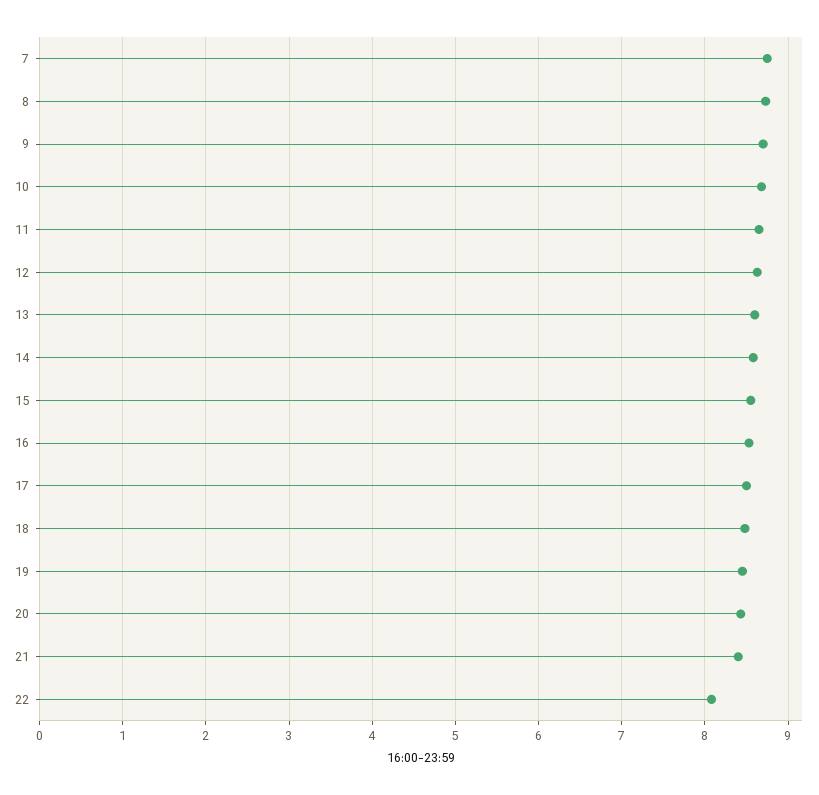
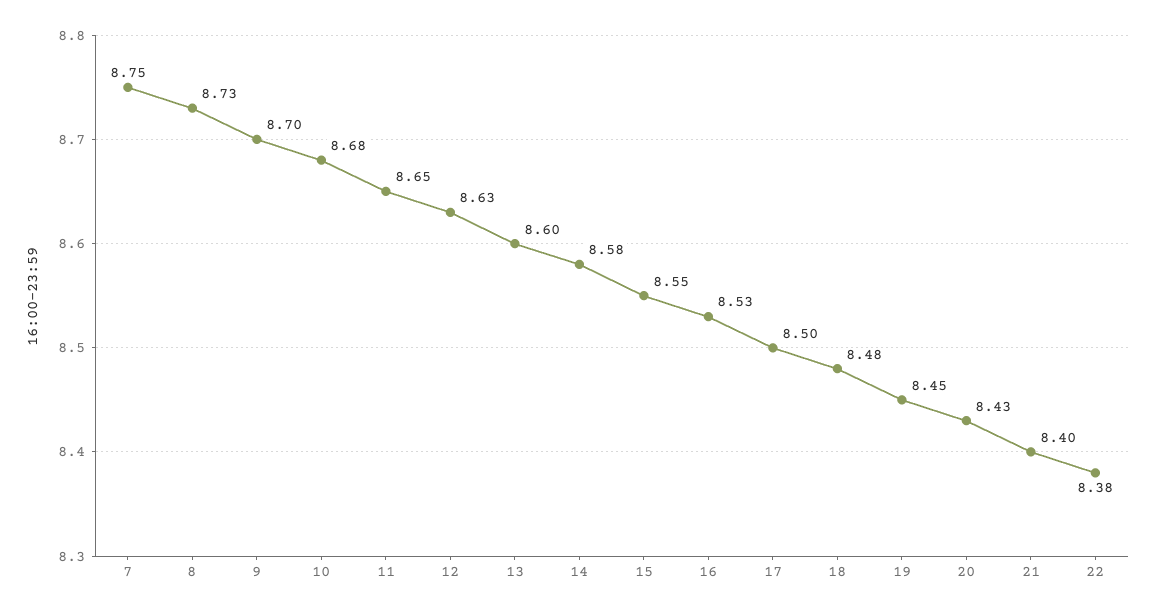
22: 8.1 -> 8.38

